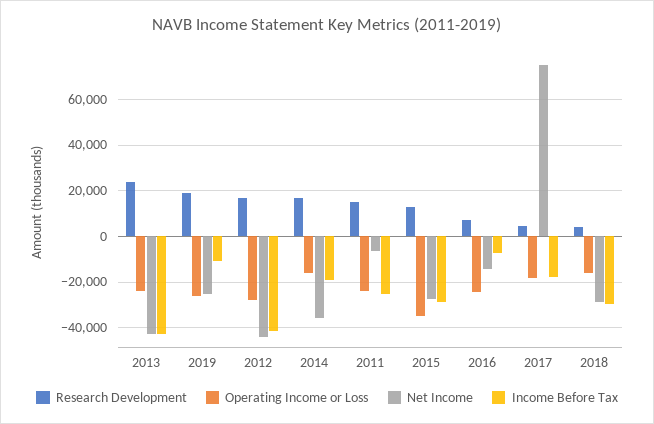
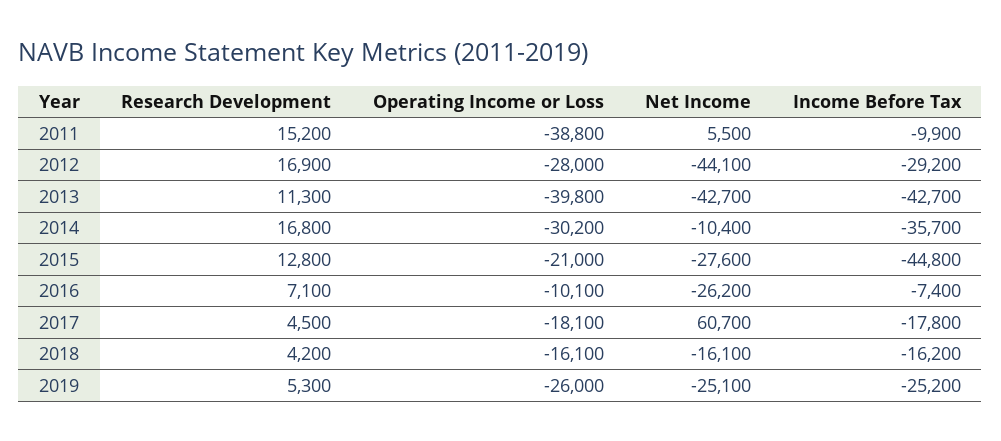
Research Development, 2013: 25000 -> 11300
Operating Income or Loss, 2013: -25000 -> -39800
Research Development, 2019: 20000 -> 5300
Income Before Tax, 2019: -10000 -> -25200
Income Before Tax, 2012: -40000 -> -29200
Operating Income or Loss, 2014: -15000 -> -30200
Net Income, 2014: -35000 -> -10400
Income Before Tax, 2014: -20000 -> -35700
Operating Income or Loss, 2011: -25000 -> -38800
Net Income, 2011: -5000 -> 5500
Income Before Tax, 2011: -25000 -> -9900
Operating Income or Loss, 2015: -35000 -> -21000
Income Before Tax, 2015: -30000 -> -44800
Operating Income or Loss, 2016: -25000 -> -10100
Net Income, 2016: -15000 -> -26200
Net Income, 2017: 75000 -> 60700
Net Income, 2018: -30000 -> -16100
Income Before Tax, 2018: -30000 -> -16200

